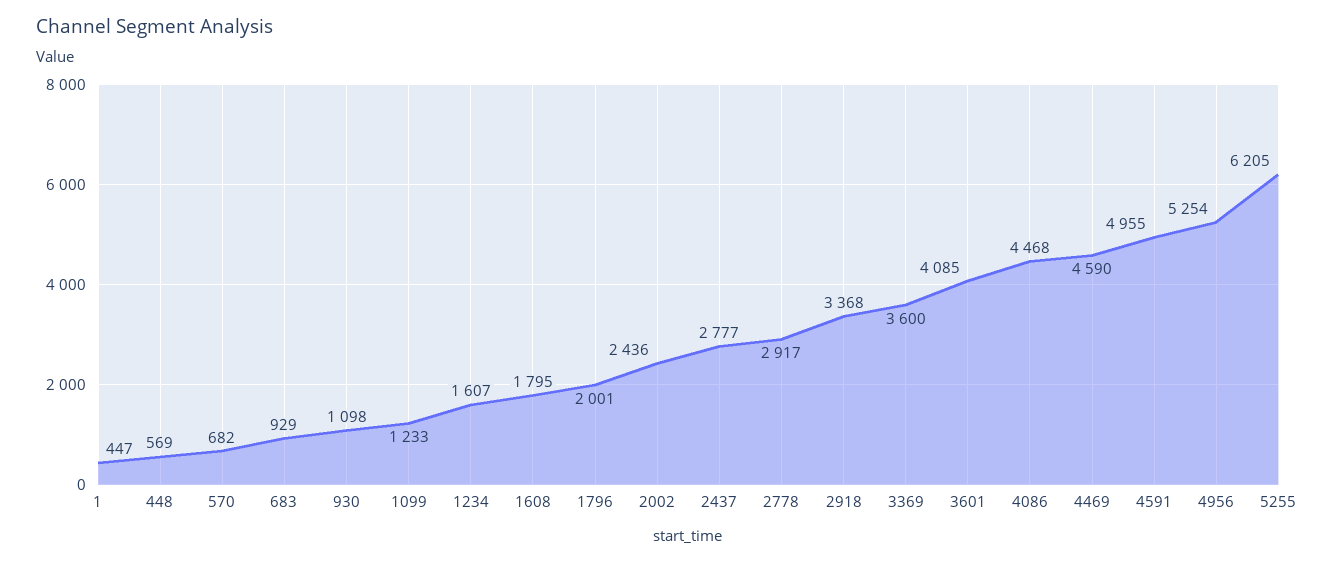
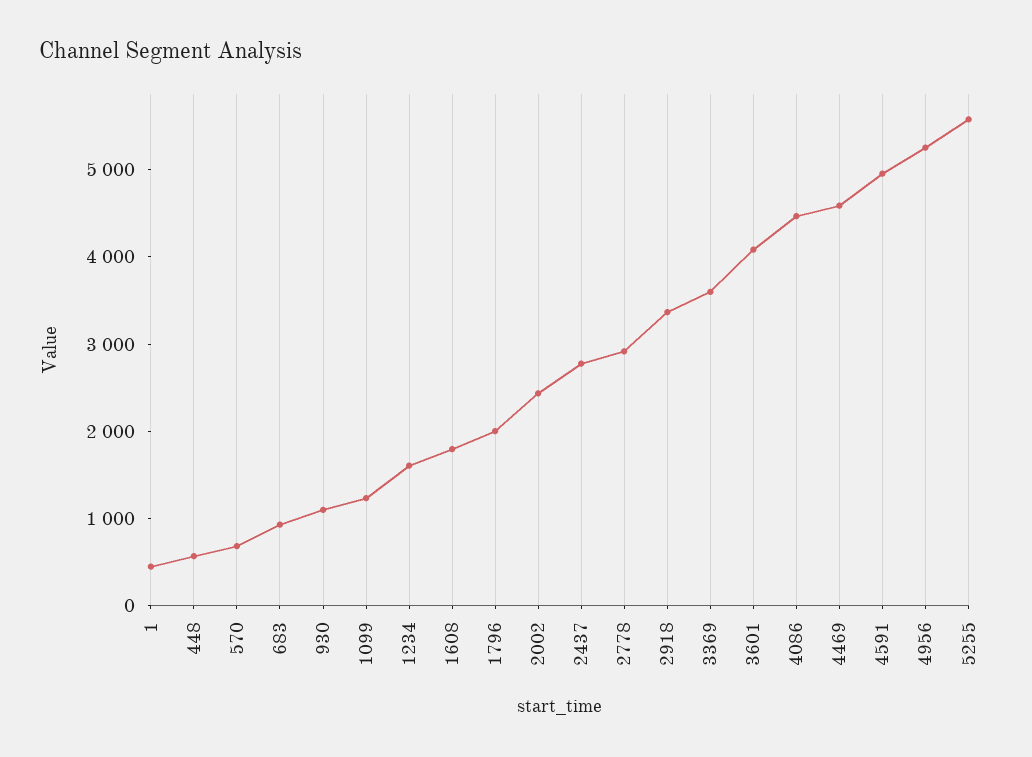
5255: 6205 -> 5600

